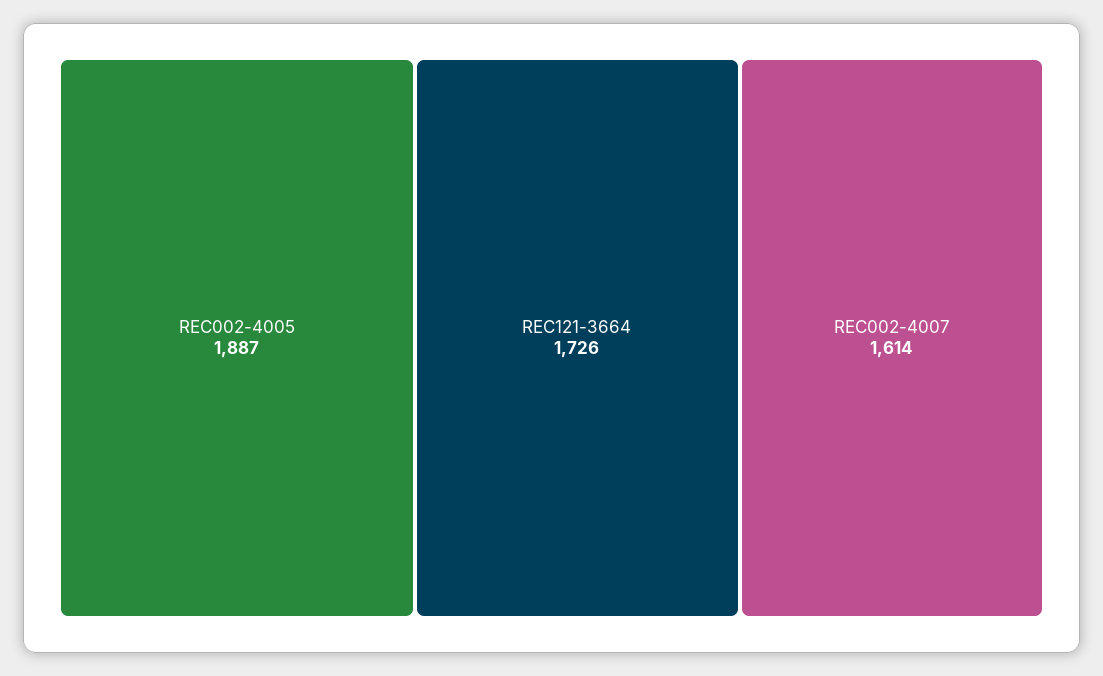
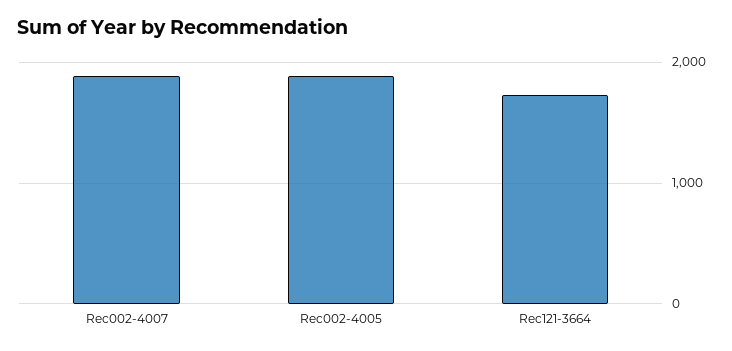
REC002-4007: 1614 -> 1900

